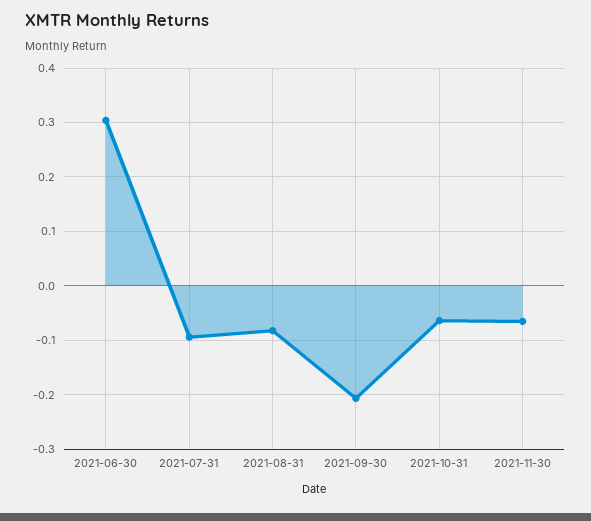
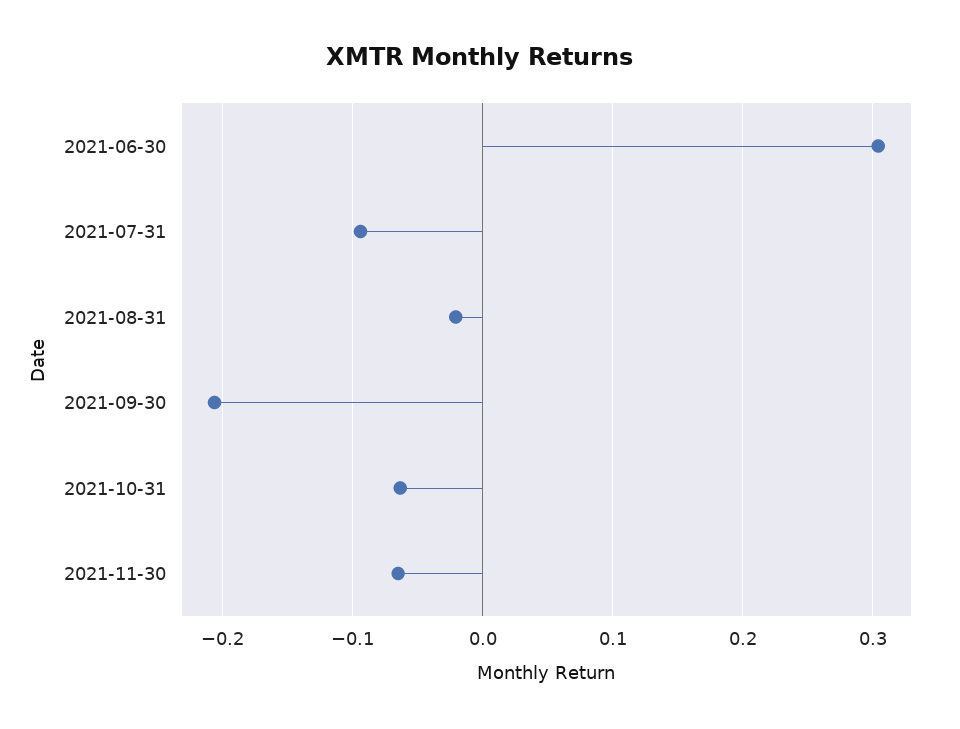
2021-08-31: -0.08 -> -0.02

